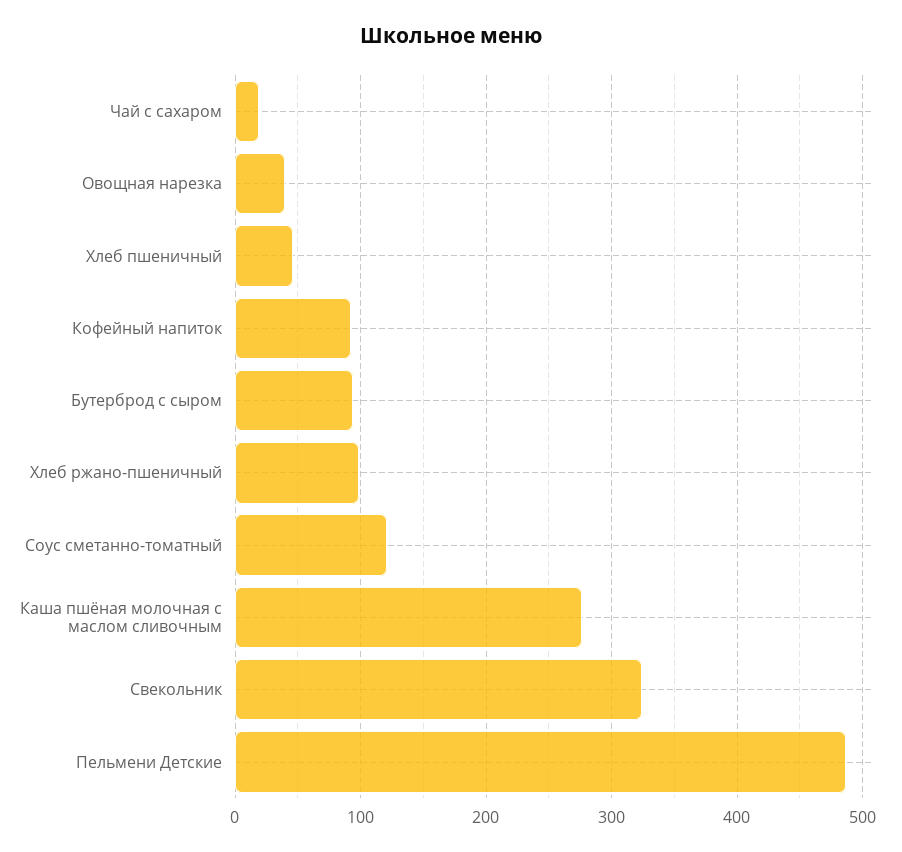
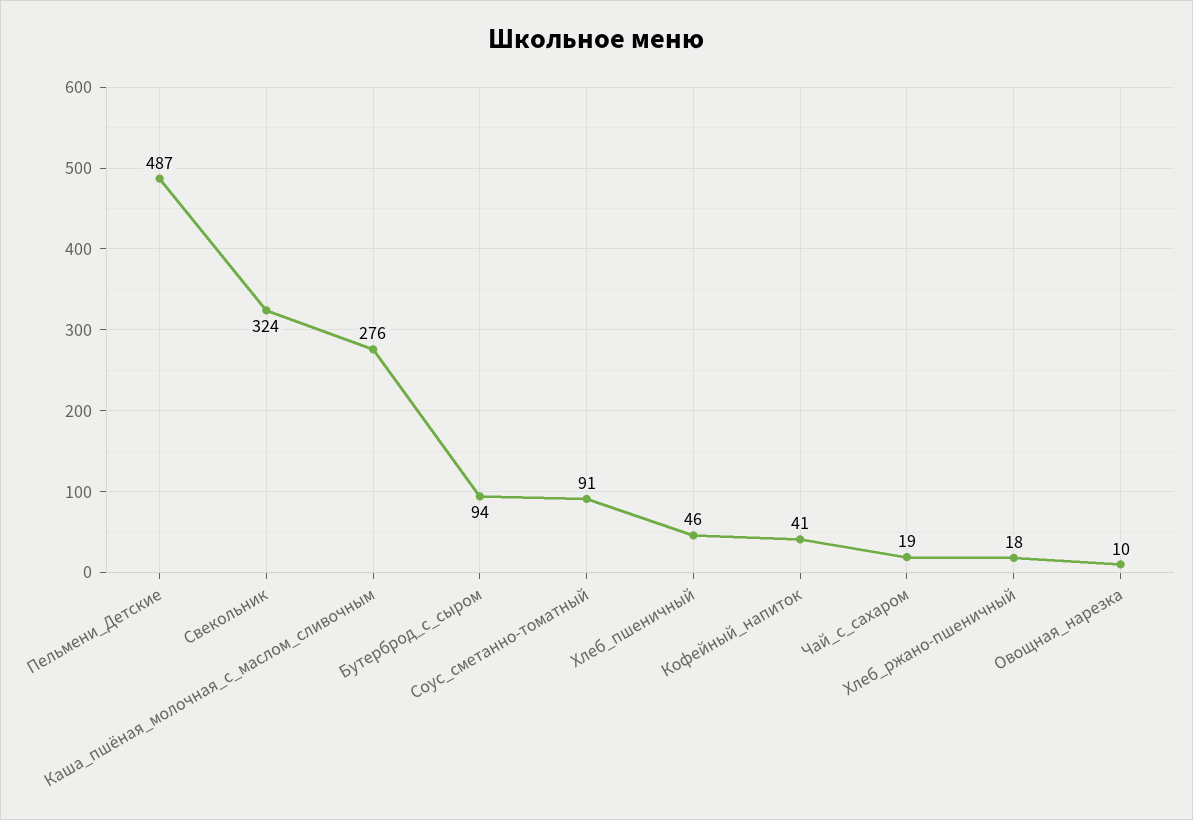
Овощная нарезка: 40 -> 10
Кофейный напиток: 90 -> 41
Хлеб ржано-пшеничный: 100 -> 18
Соус сметанно-томатный: 120 -> 91

